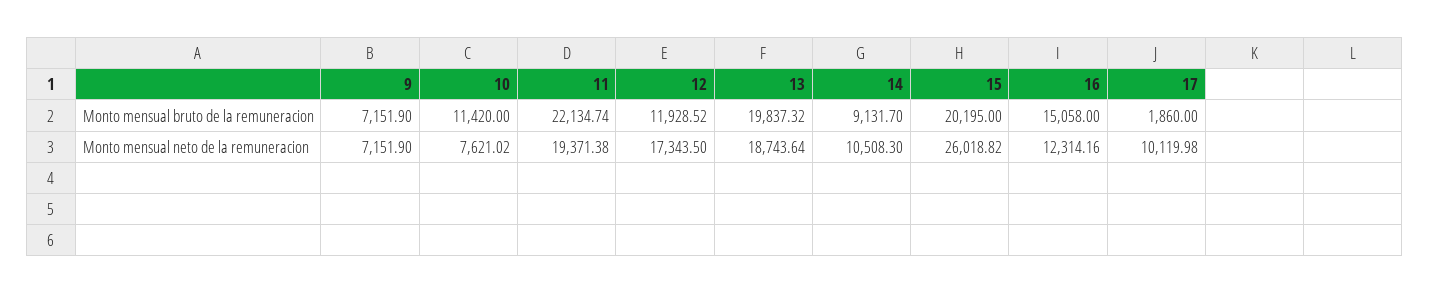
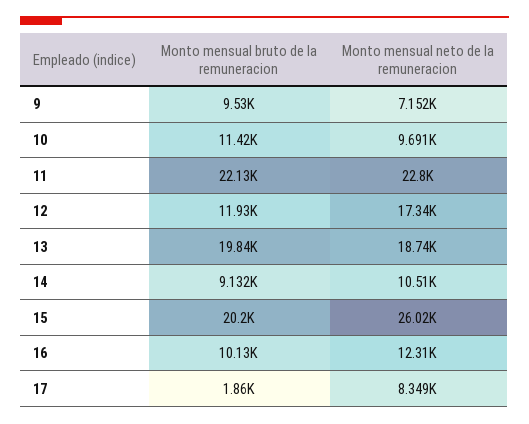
9, Monto mensual bruto de la remuneracion: 7151.9 -> 9530
16, Monto mensual bruto de la remuneracion: 15058 -> 10130
10, Monto mensual neto de la remuneracion: 7621.02 -> 9691
11, Monto mensual neto de la remuneracion: 19371.38 -> 22800
17, Monto mensual neto de la remuneracion: 10119.98 -> 8349

